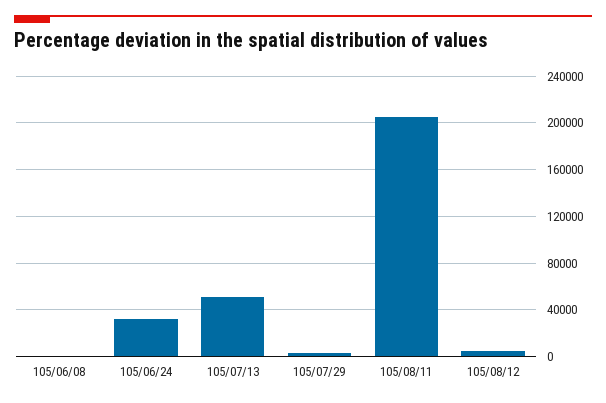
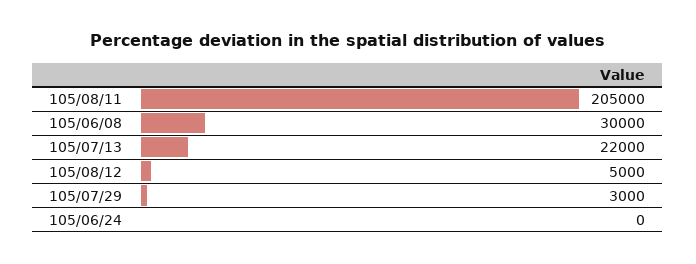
105/06/08: 0 -> 30000
105/06/24: 30000 -> 0
105/07/13: 50000 -> 22000

